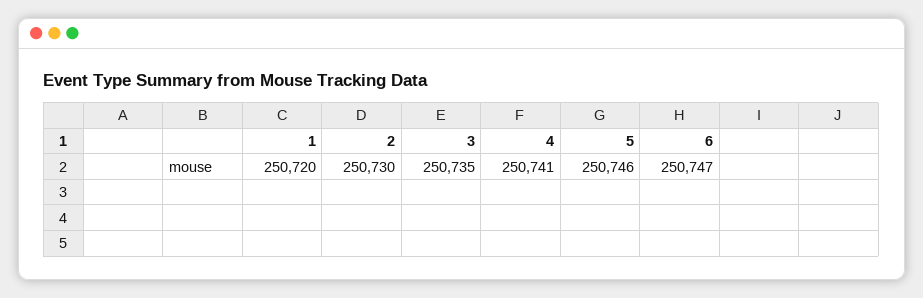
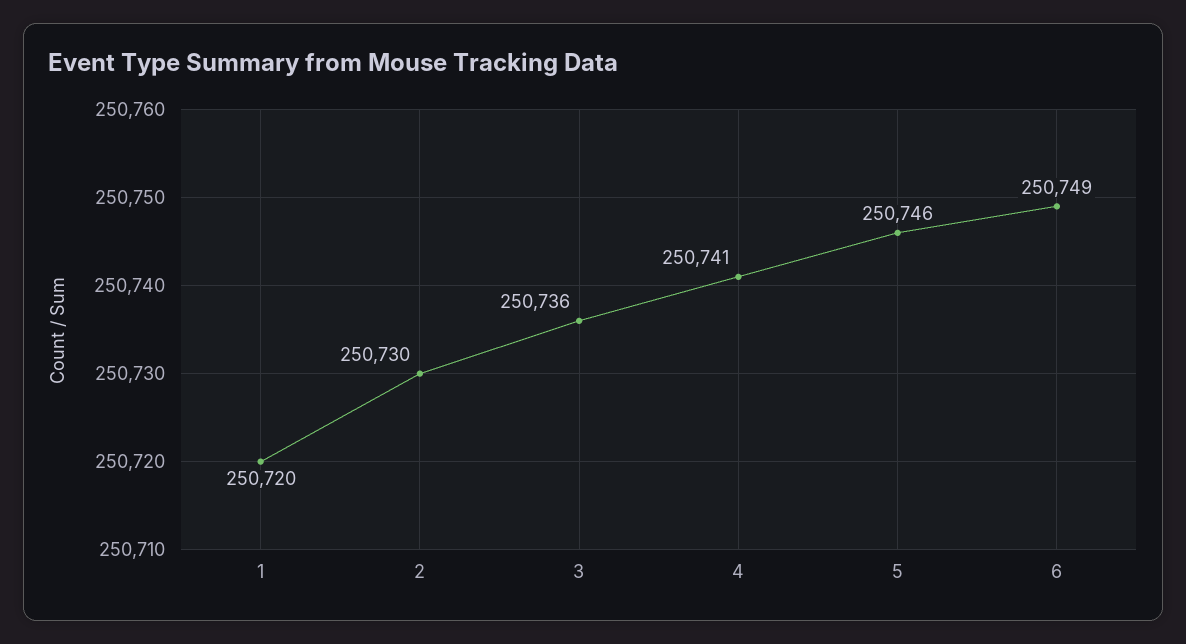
3: 250735 -> 250736
6: 250747 -> 250749

